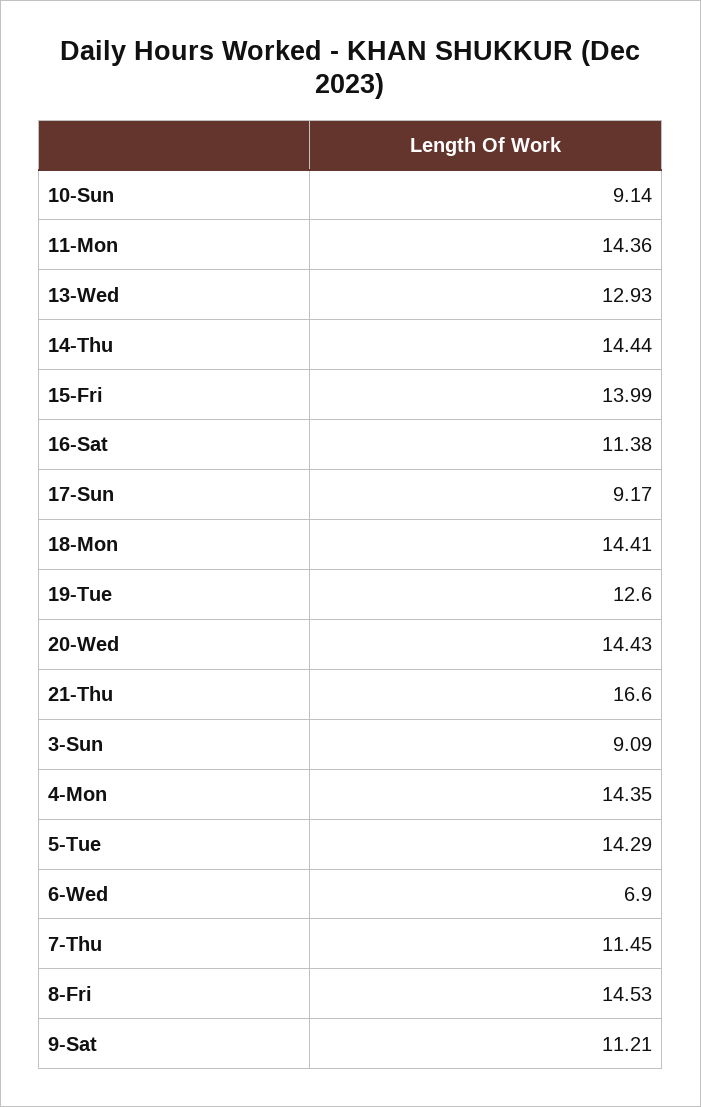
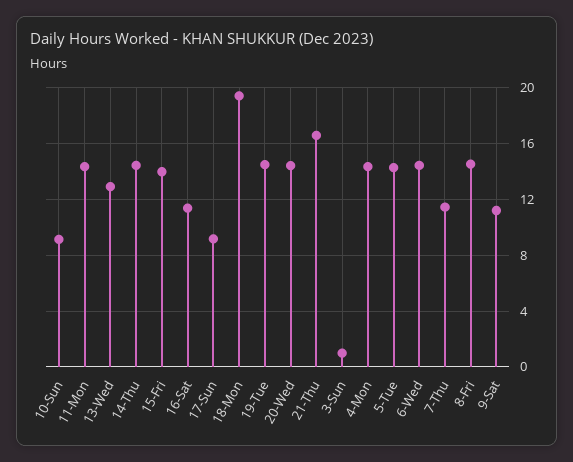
18-Mon: 14.41 -> 19.5
19-Tue: 12.6 -> 14.5
3-Sun: 9.09 -> 1
6-Wed: 6.9 -> 14.5

